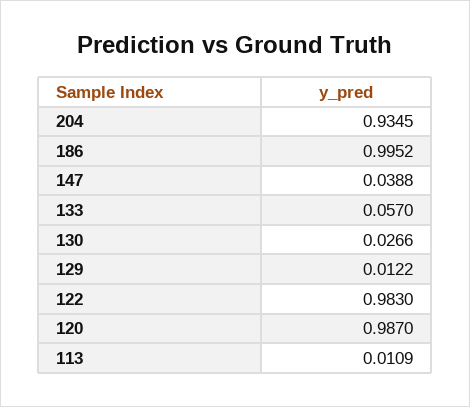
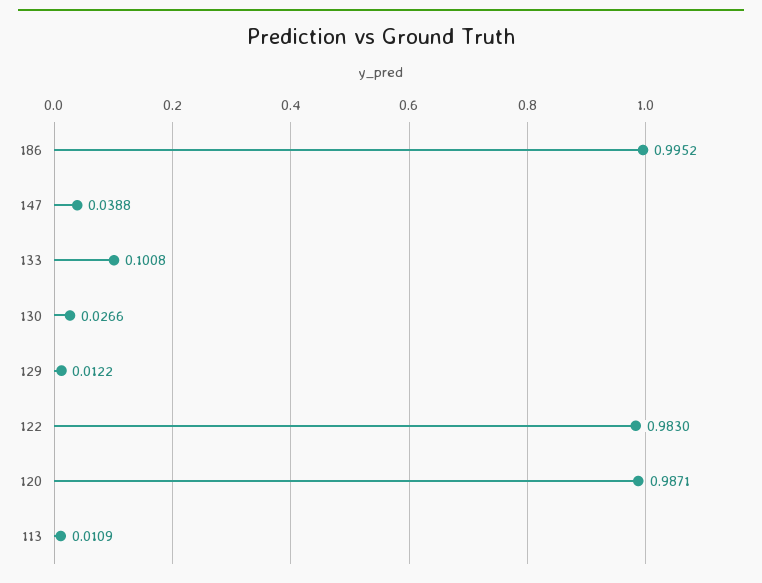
204: 0.9345 -> none
133: 0.057 -> 0.1008
120: 0.987 -> 0.9871

